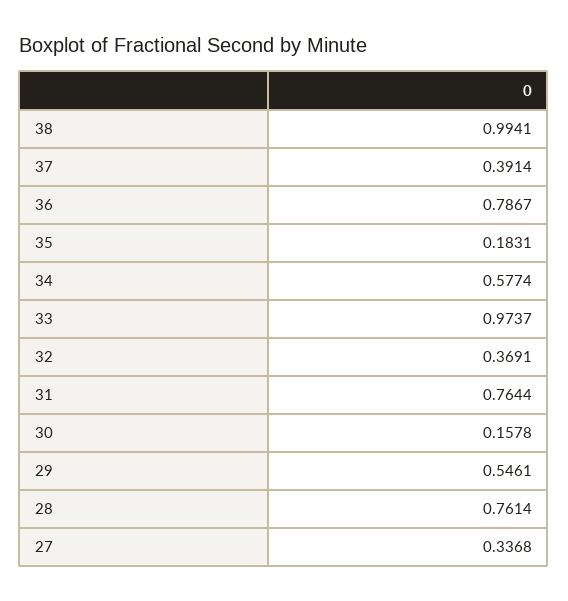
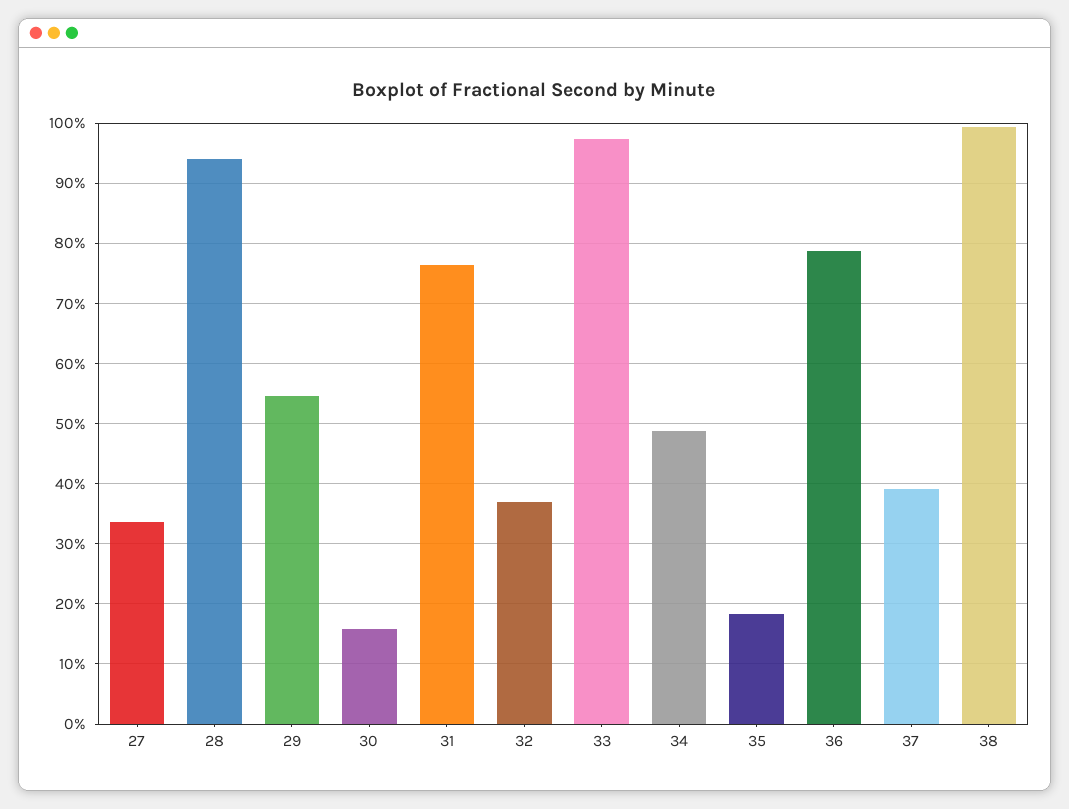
34: 0.5774 -> 0.49
28: 0.7614 -> 0.94

